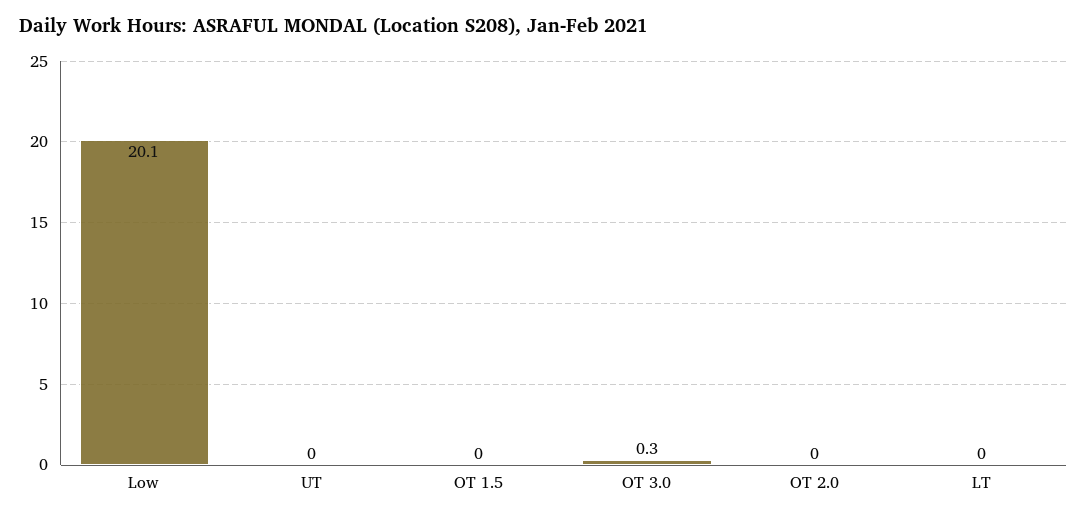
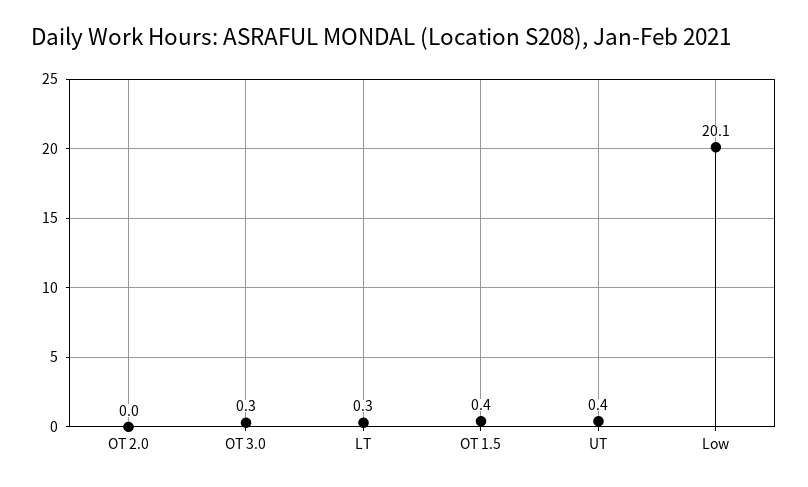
UT: 0 -> 0.4
OT 1.5: 0 -> 0.4
LT: 0 -> 0.3

